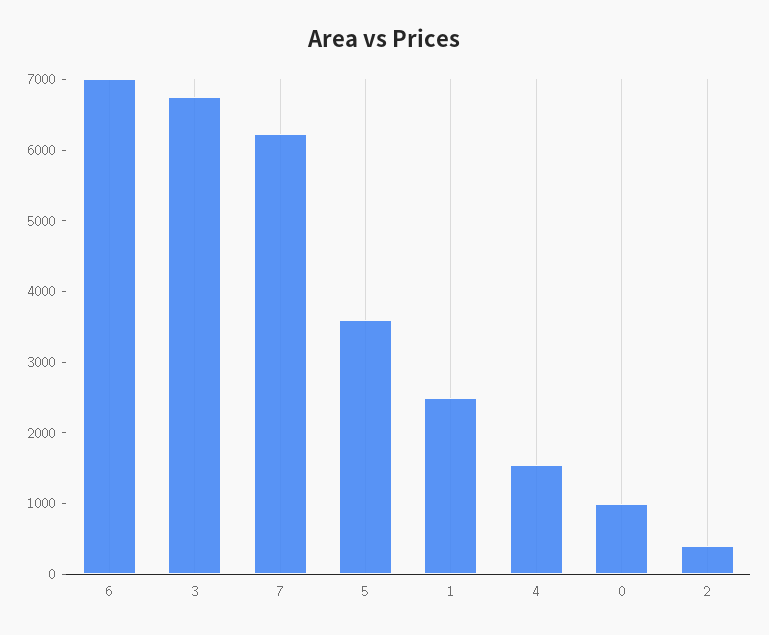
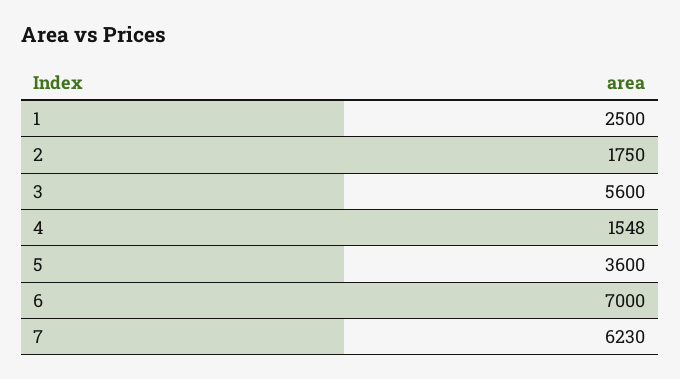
3: 6800 -> 5600
0: 1000 -> none
2: 400 -> 1750

